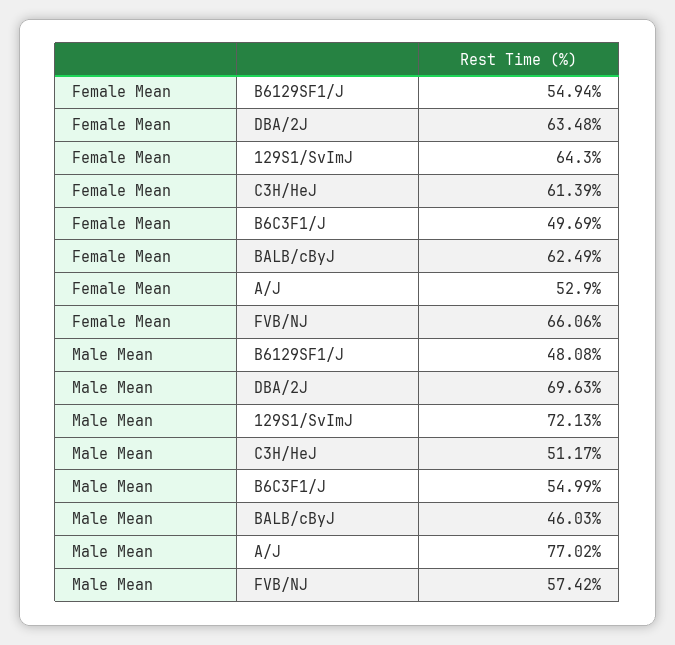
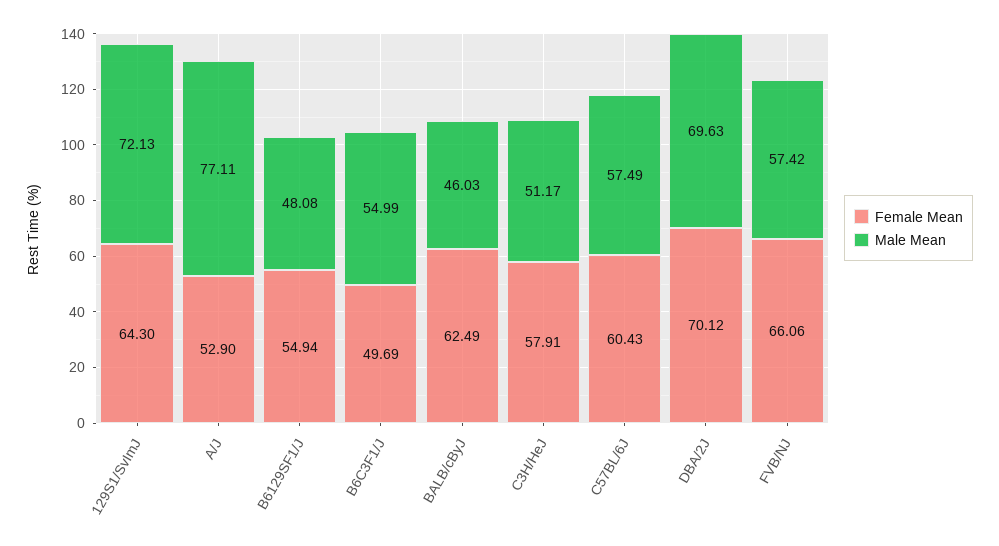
Female Mean, DBA/2J: 63.48 -> 70.12
Female Mean, C3H/HeJ: 61.39 -> 57.91
Male Mean, A/J: 77.02 -> 77.11
Female Mean, C57BL/6J: none -> 60.43
Male Mean, C57BL/6J: none -> 57.49

